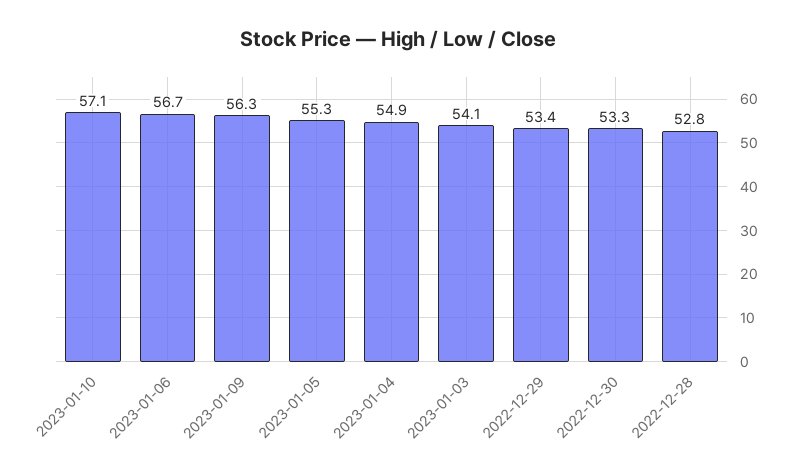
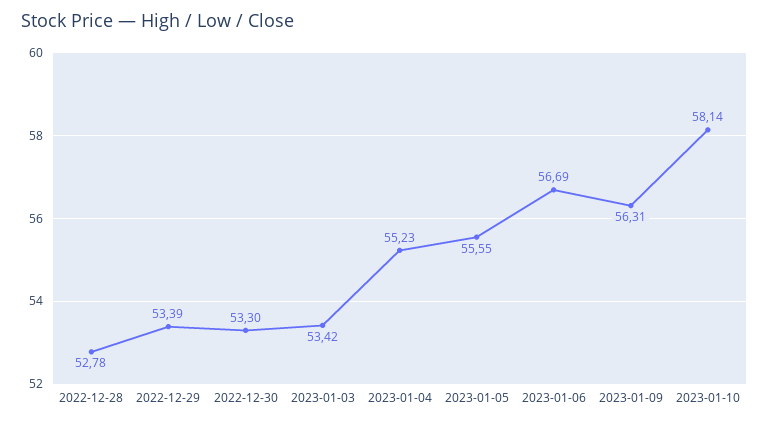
2023-01-10: 57.1 -> 58.14
2023-01-05: 55.3 -> 55.55
2023-01-04: 54.9 -> 55.23
2023-01-03: 54.1 -> 53.42

